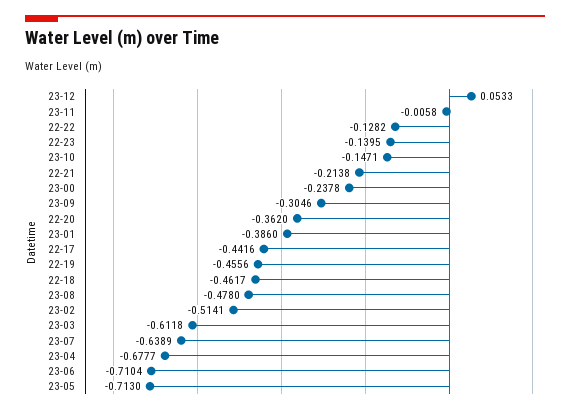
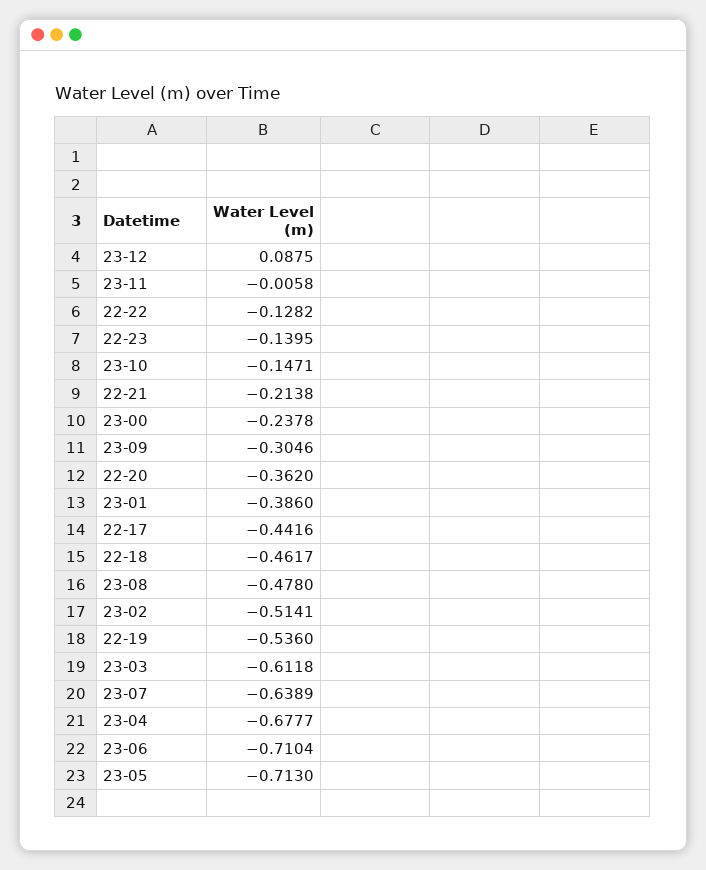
23-12: 0.0533 -> 0.0875
22-19: -0.4556 -> -0.536

